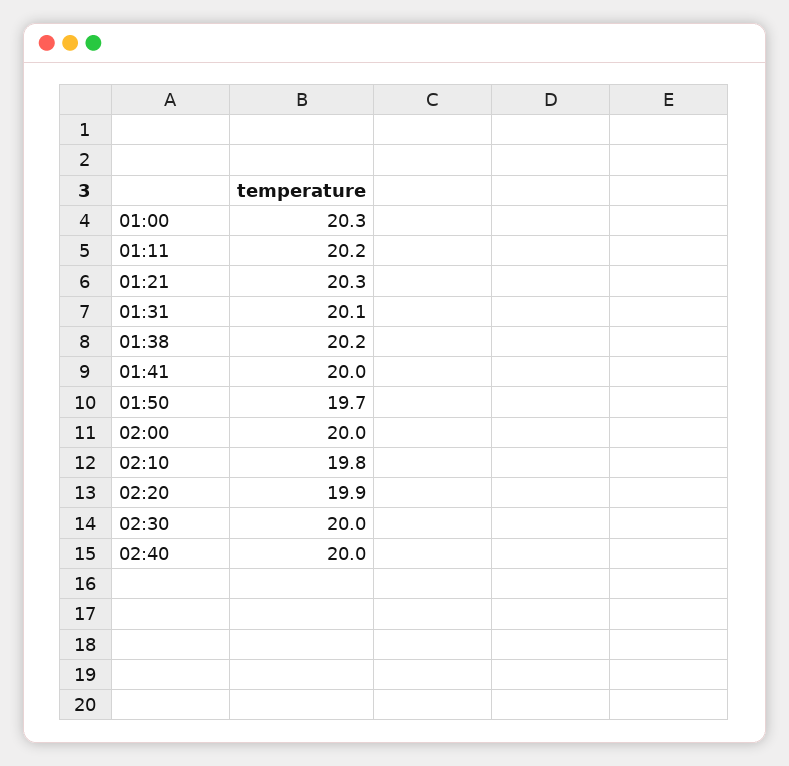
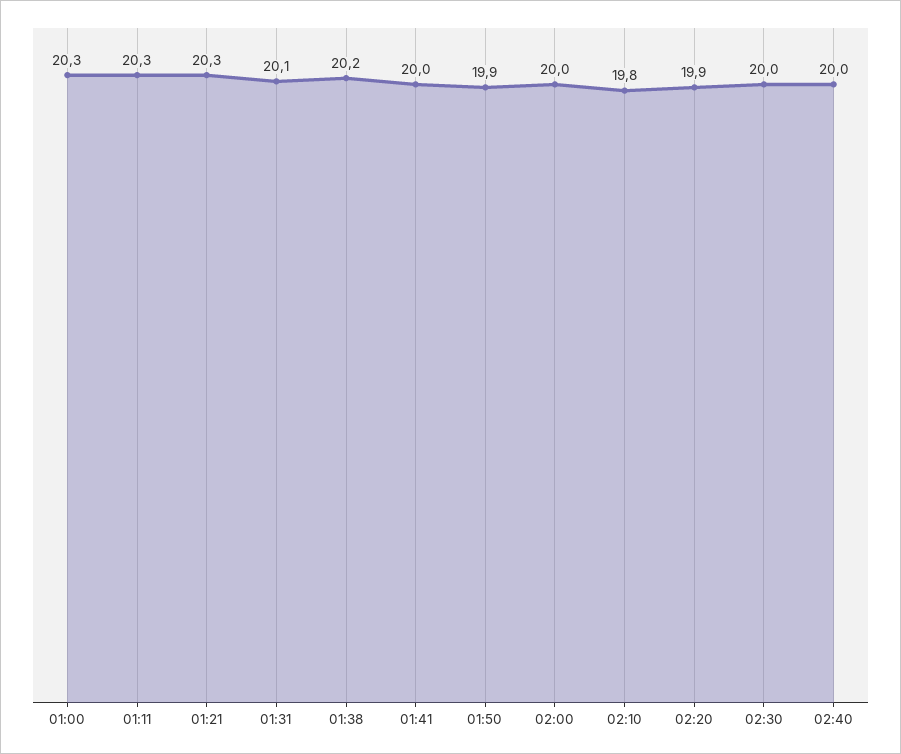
01:11: 20.2 -> 20.3
01:50: 19.7 -> 19.9

